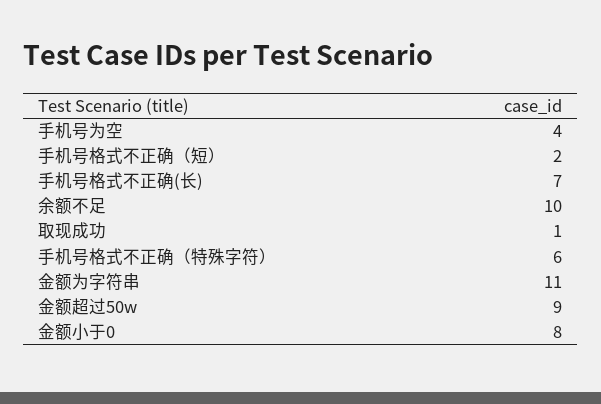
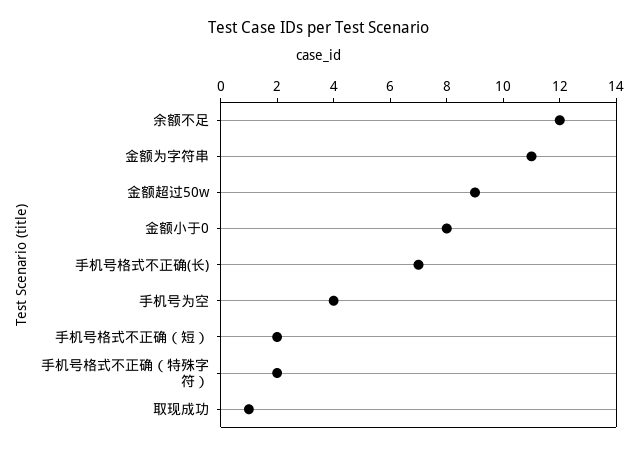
余额不足: 10 -> 12
手机号格式不正确（特殊字符）: 6 -> 2

